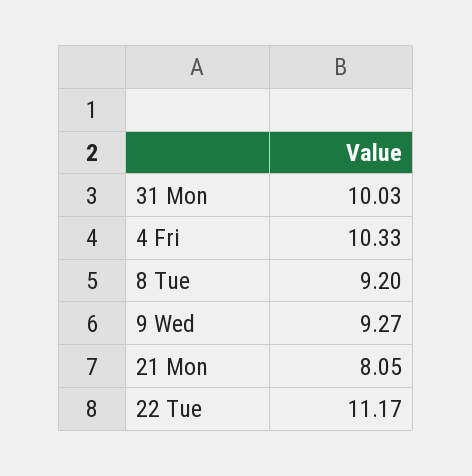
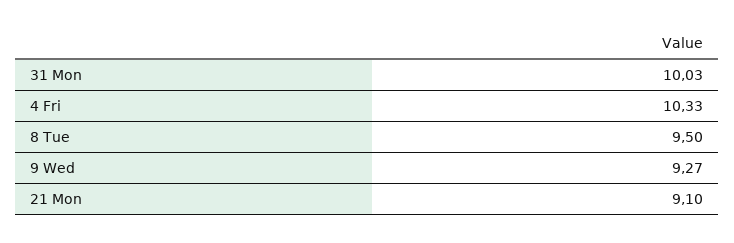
8 Tue: 9.2 -> 9.5
21 Mon: 8.05 -> 9.1
22 Tue: 11.17 -> none

